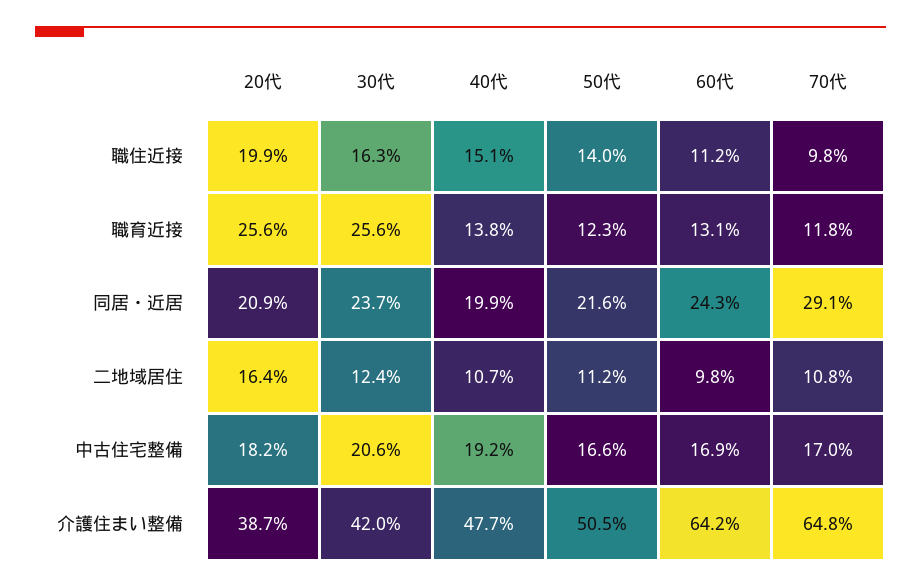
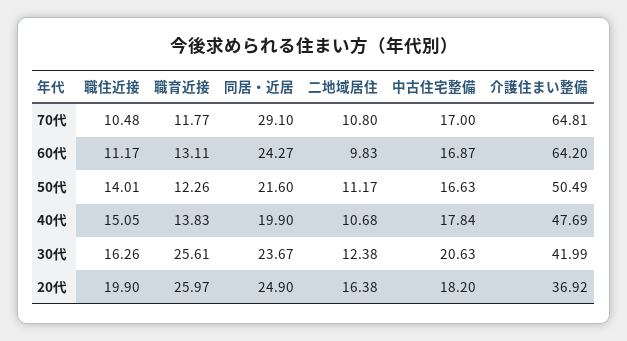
70代, 職住近接: 9.8 -> 10.48
20代, 職育近接: 25.6 -> 25.97
20代, 同居・近居: 20.9 -> 24.9
40代, 中古住宅整備: 19.2 -> 17.84
20代, 介護住まい整備: 38.7 -> 36.92

